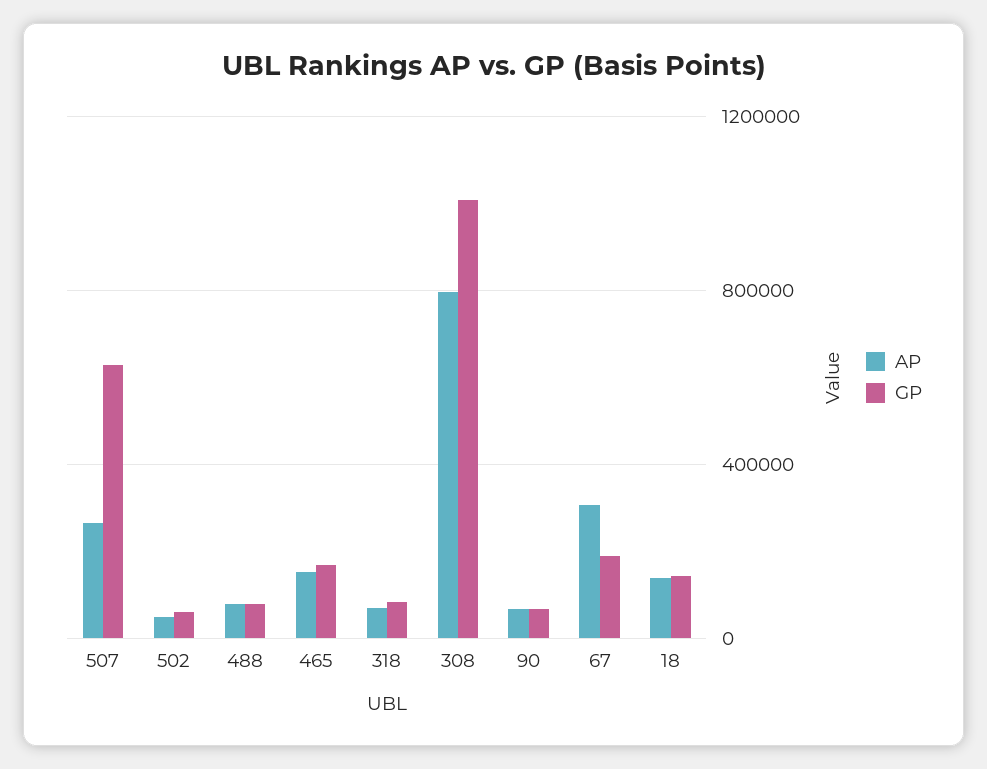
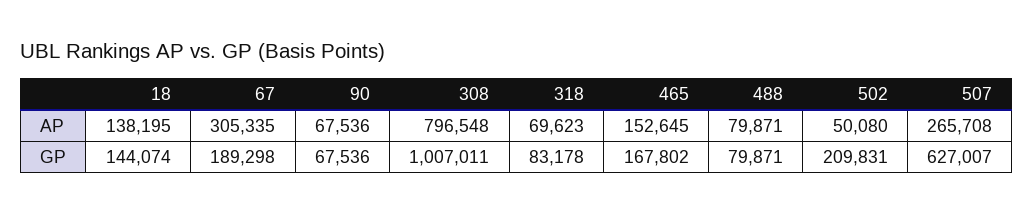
GP, 502: 50000 -> 209831

